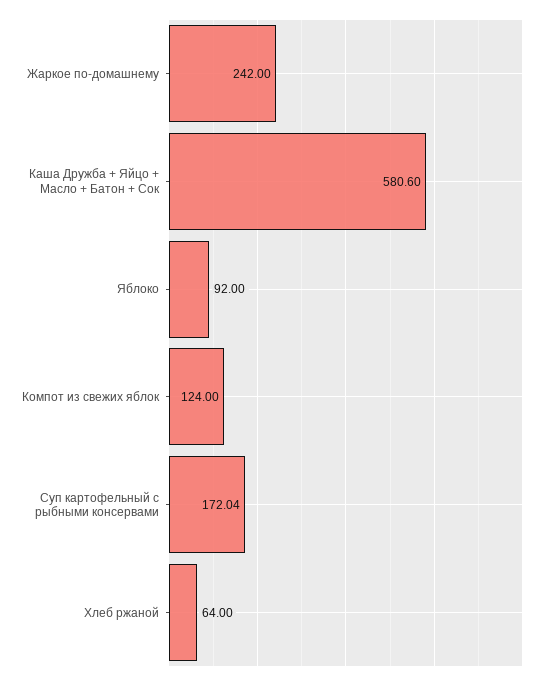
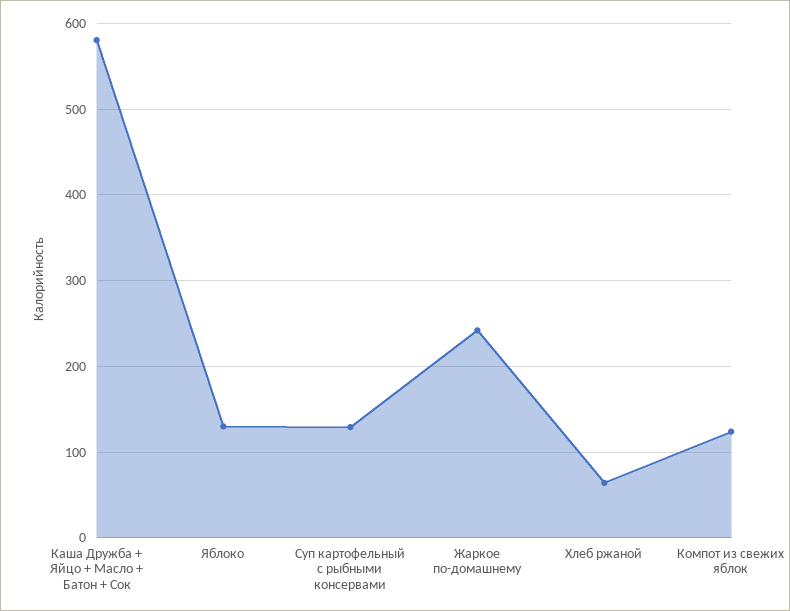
Яблоко: 92 -> 130
Суп картофельный с рыбными консервами: 172.04 -> 130

